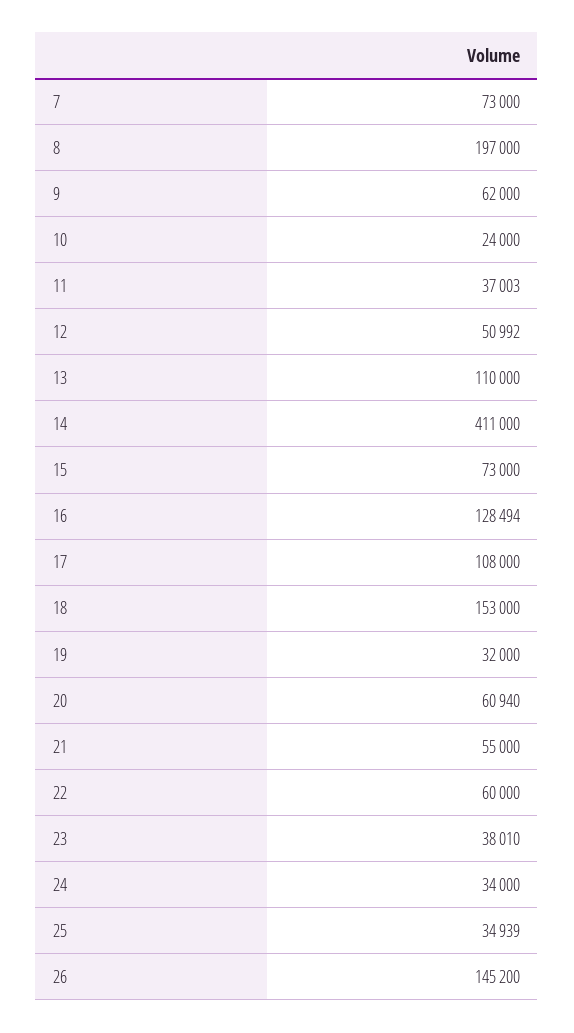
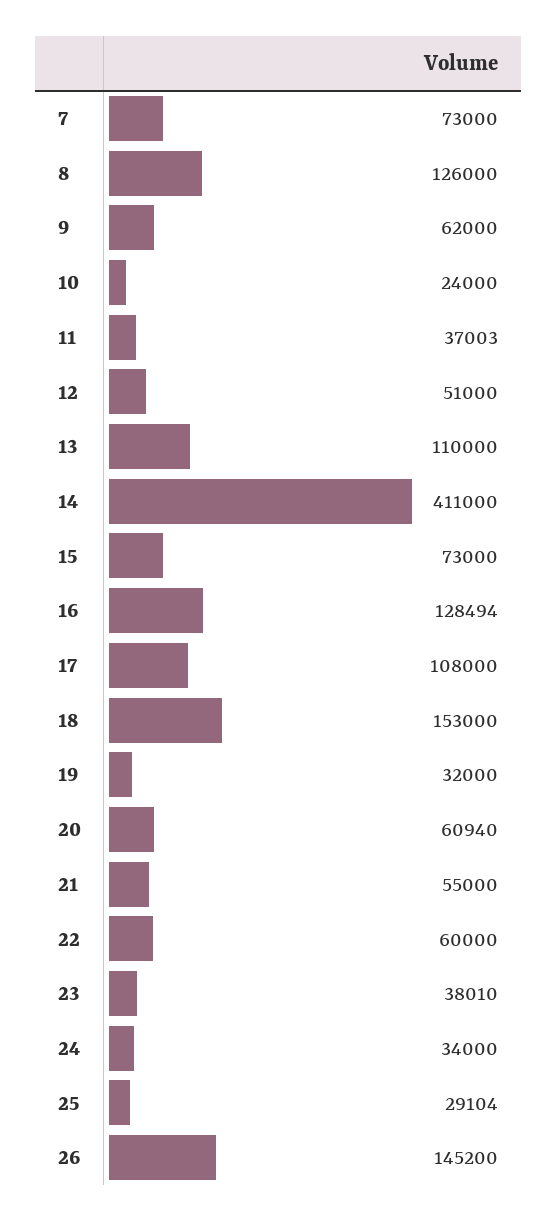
8: 197000 -> 126000
12: 50992 -> 51000
25: 34939 -> 29104

